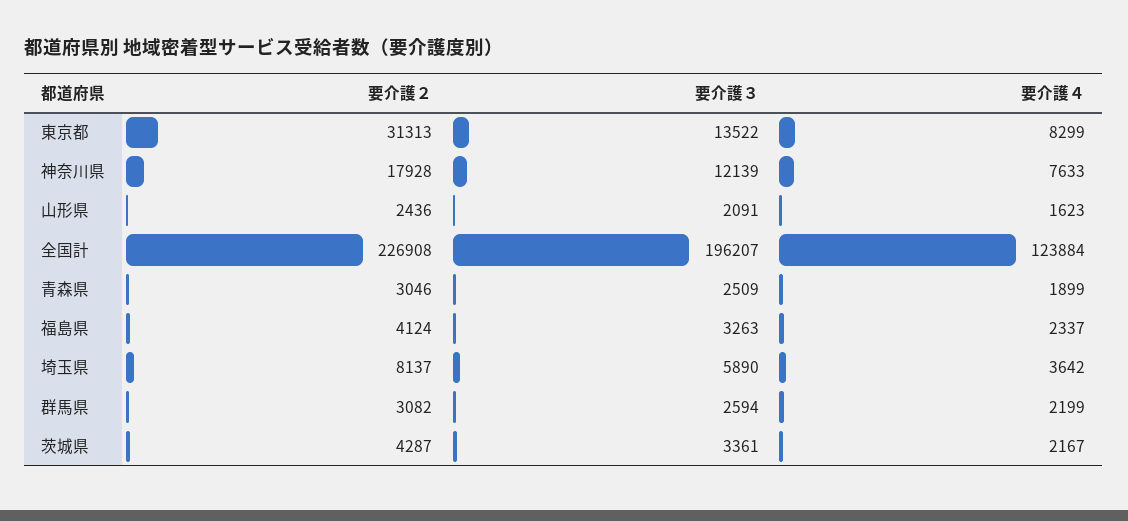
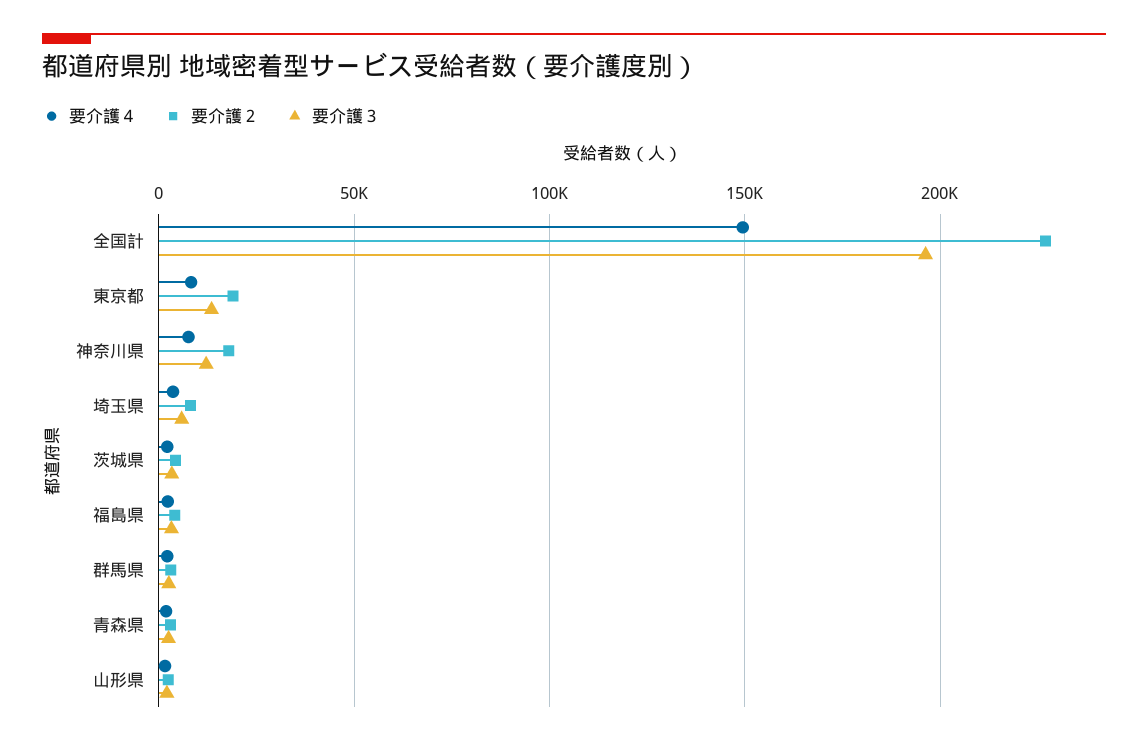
要介護２, 東京都: 31313 -> 20000
要介護４, 全国計: 123884 -> 150000

